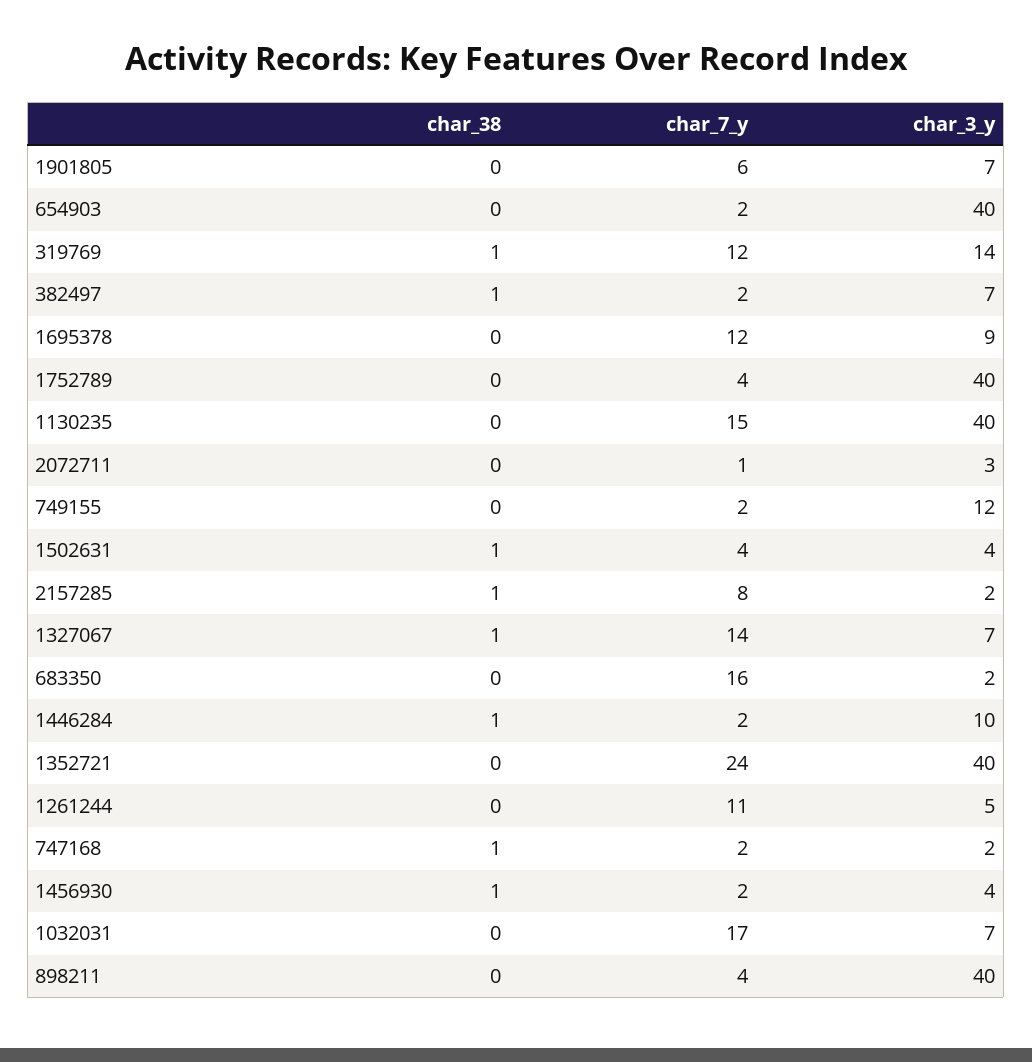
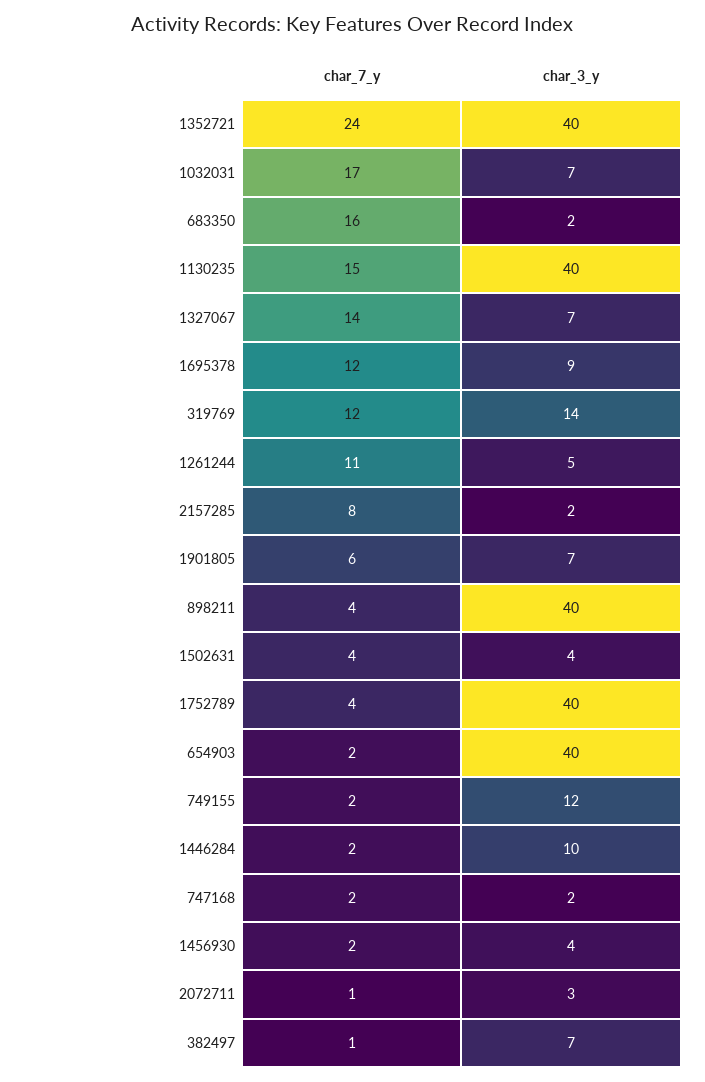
char_38, 1901805: 0 -> none
char_38, 654903: 0 -> none
char_38, 319769: 1 -> none
char_38, 382497: 1 -> none
char_7_y, 382497: 2 -> 1
char_38, 1695378: 0 -> none
char_38, 1752789: 0 -> none
char_38, 1130235: 0 -> none
char_38, 2072711: 0 -> none
char_38, 749155: 0 -> none
char_38, 1502631: 1 -> none
char_38, 2157285: 1 -> none
char_38, 1327067: 1 -> none
char_38, 683350: 0 -> none
char_38, 1446284: 1 -> none
char_38, 1352721: 0 -> none
char_38, 1261244: 0 -> none
char_38, 747168: 1 -> none
char_38, 1456930: 1 -> none
char_38, 1032031: 0 -> none
char_38, 898211: 0 -> none

